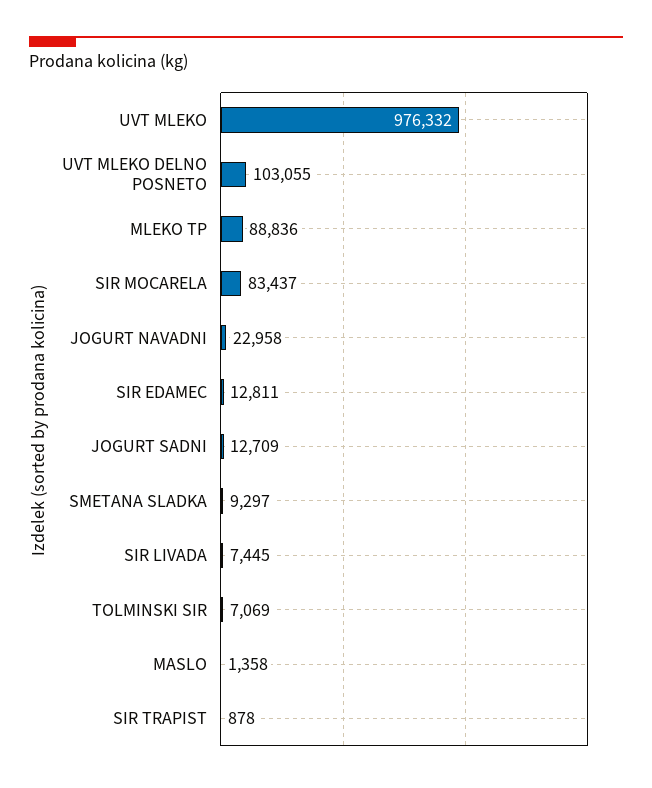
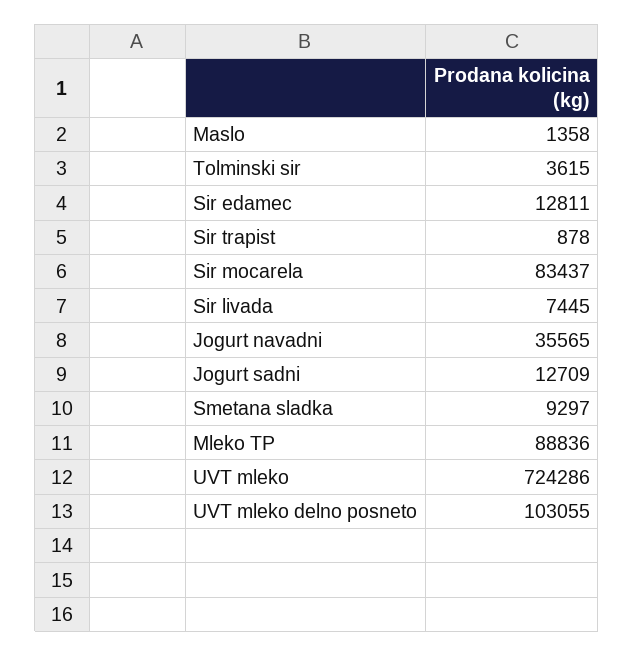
UVT MLEKO: 976332 -> 724286
JOGURT NAVADNI: 22958 -> 35565
TOLMINSKI SIR: 7069 -> 3615

